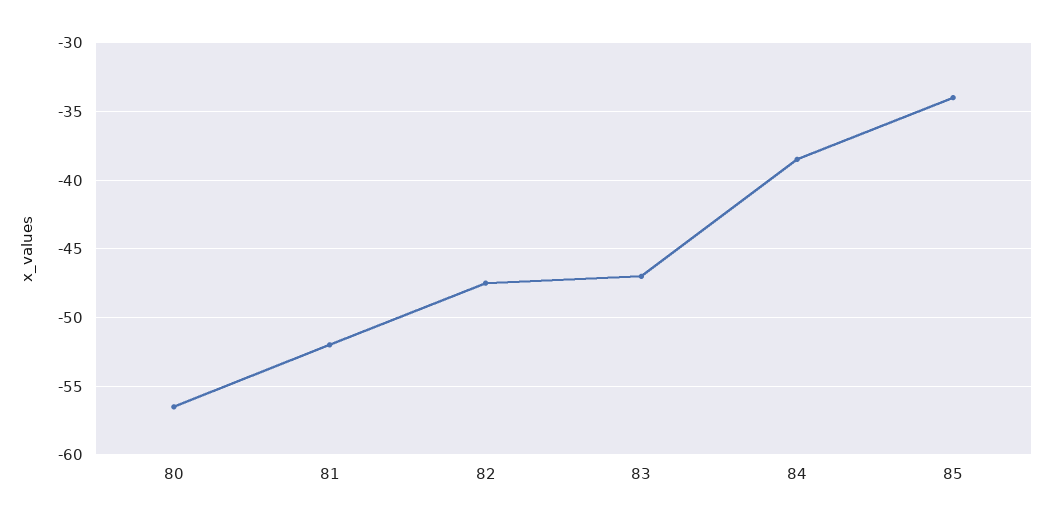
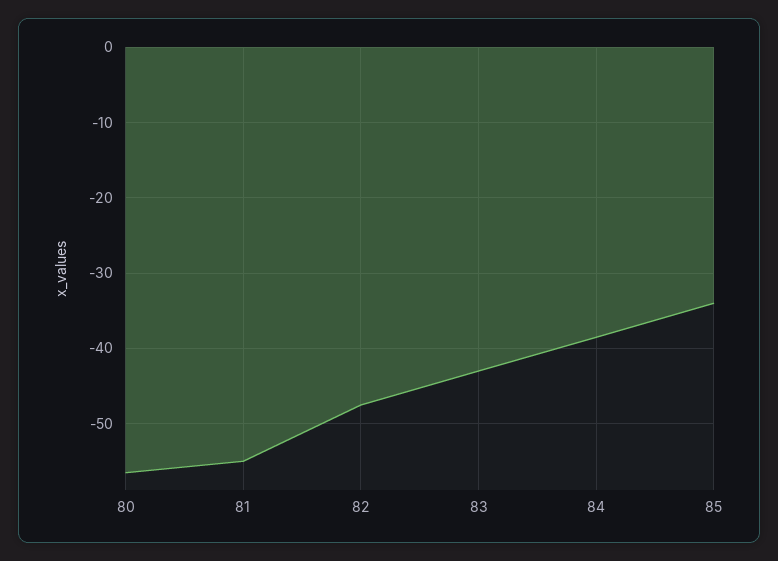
81: -52 -> -55
83: -47 -> -43

